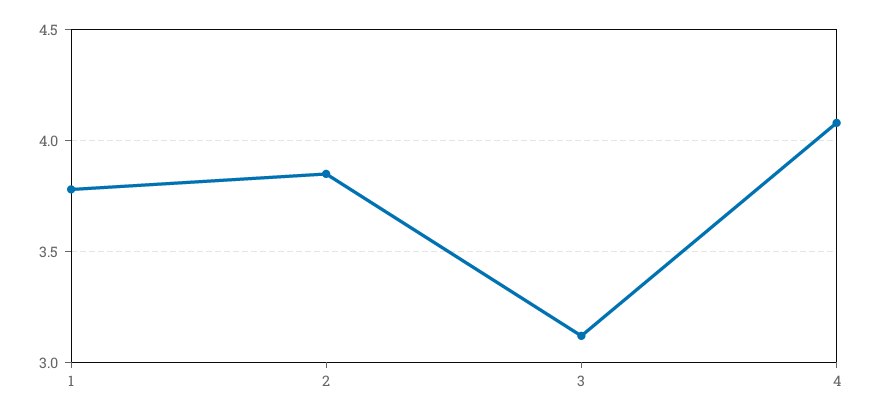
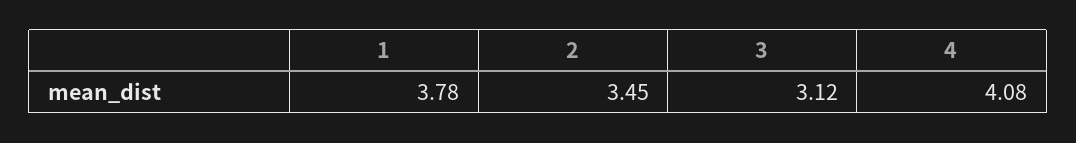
2: 3.85 -> 3.45

